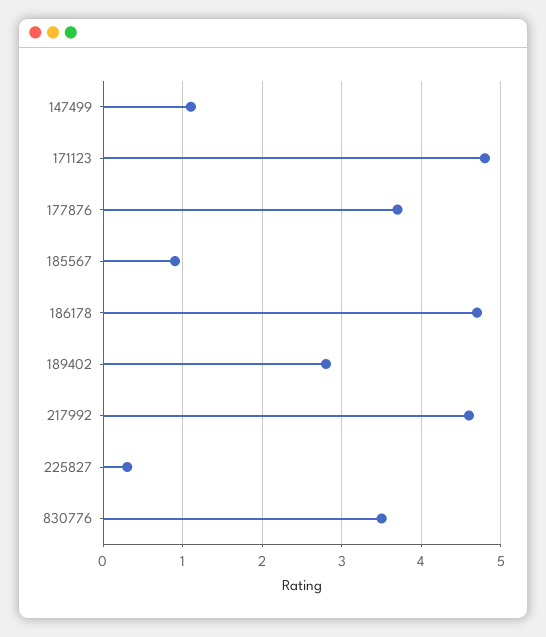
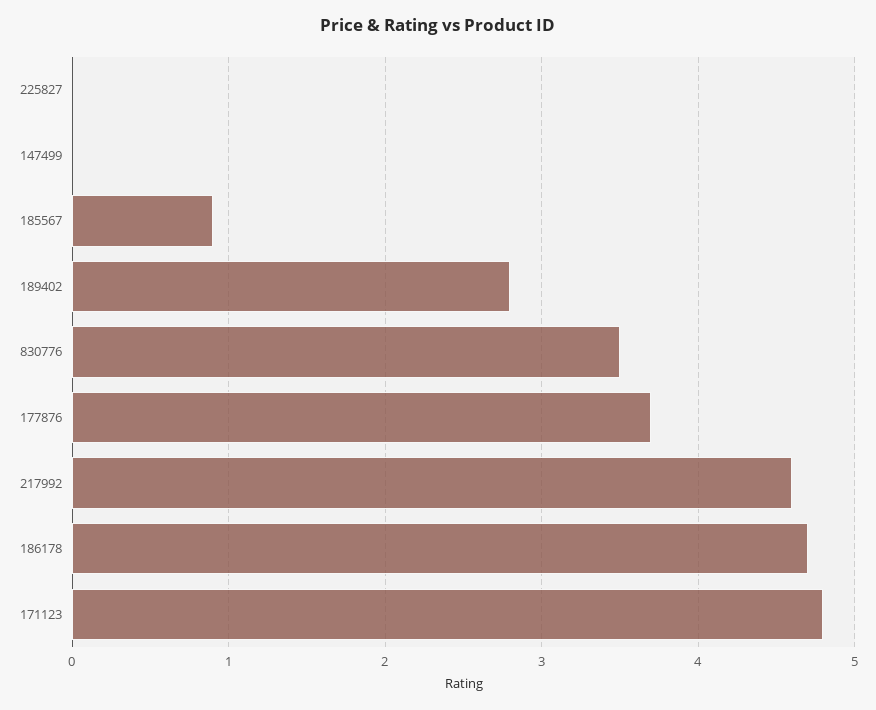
147499: 1.1 -> 0
225827: 0.3 -> 0

